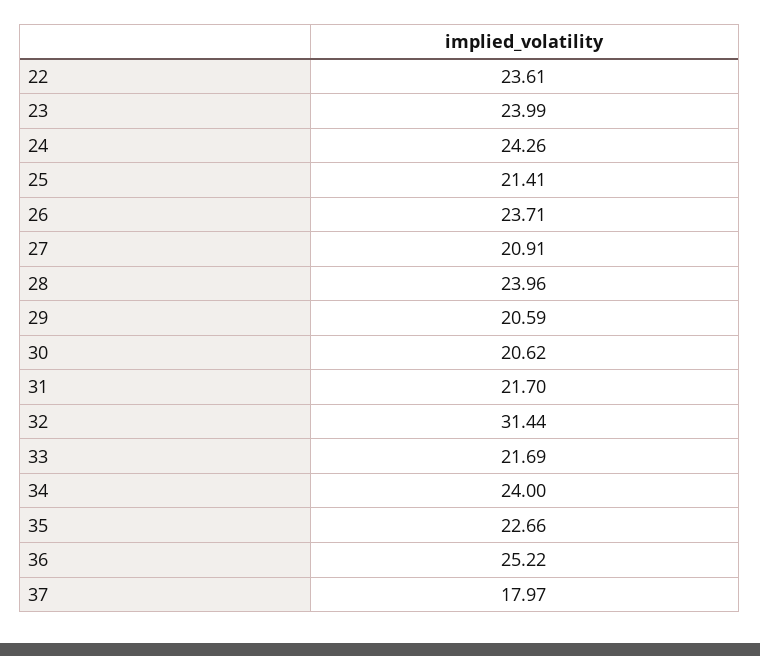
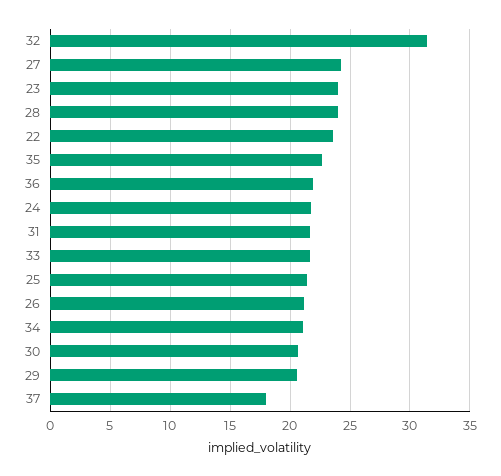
24: 24.26 -> 22
26: 23.71 -> 21
27: 20.91 -> 24
34: 24 -> 21
36: 25.22 -> 22

